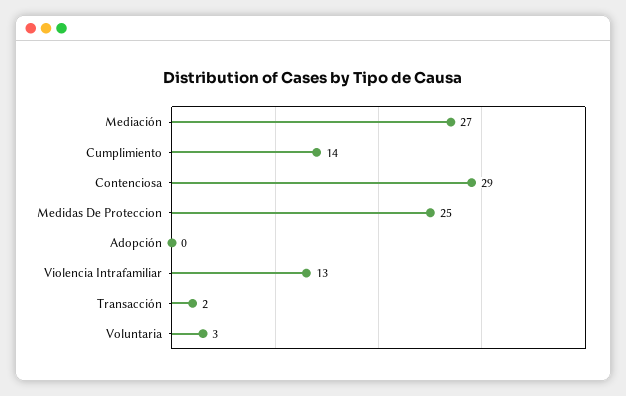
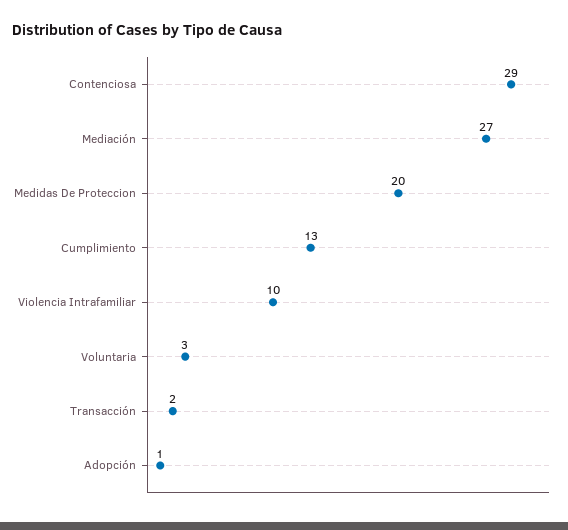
Cumplimiento: 14 -> 13
Medidas De Proteccion: 25 -> 20
Adopción: 0 -> 1
Violencia Intrafamiliar: 13 -> 10

